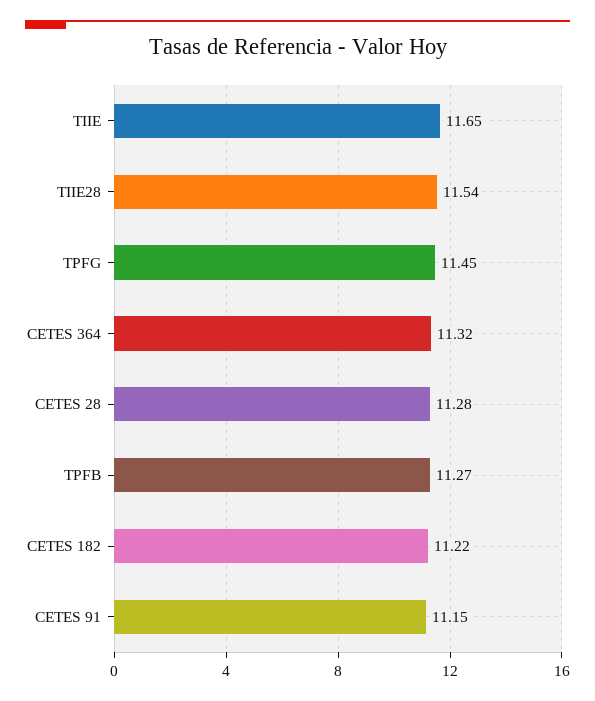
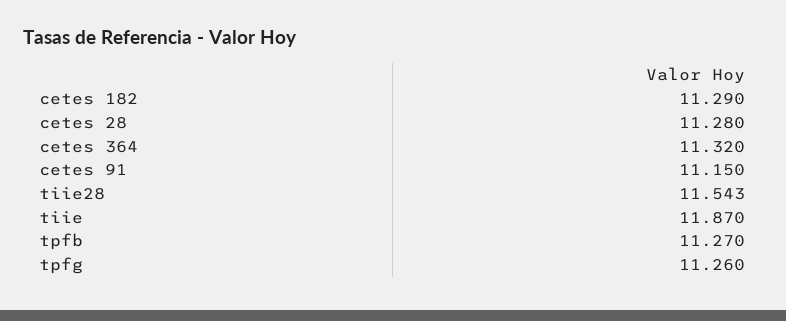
TIIE: 11.65 -> 11.87
TPFG: 11.45 -> 11.26
CETES 182: 11.22 -> 11.29

